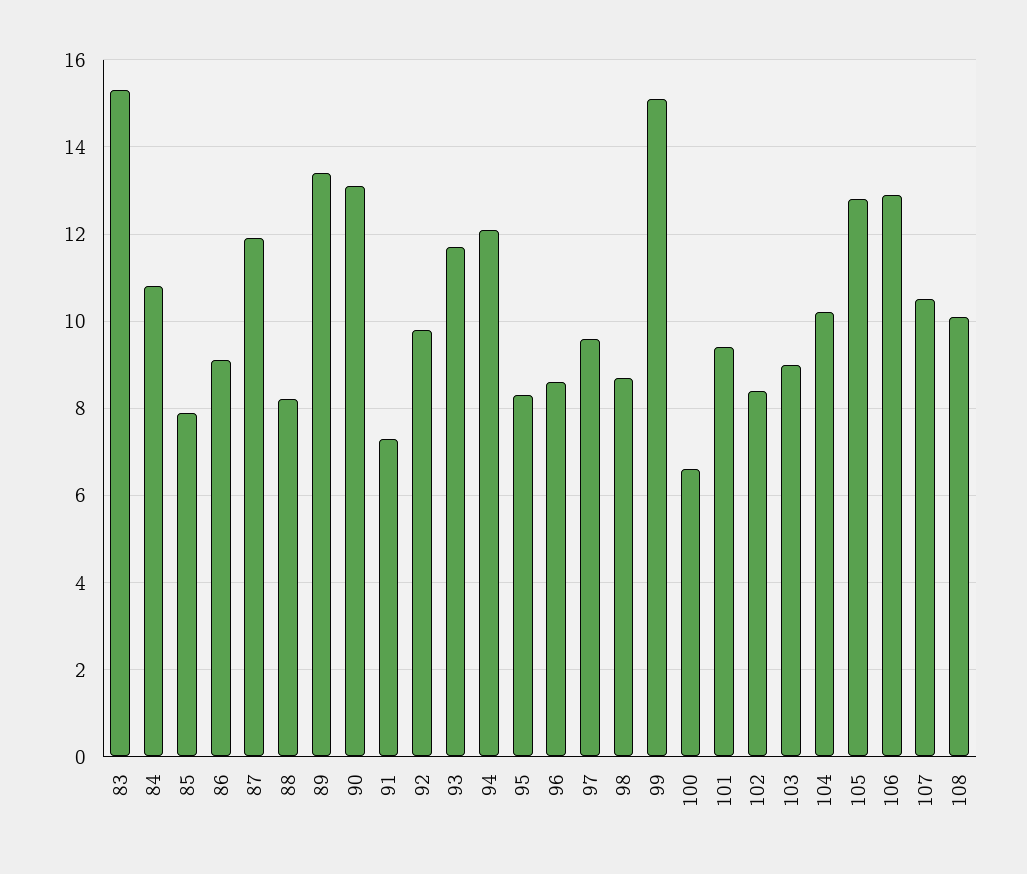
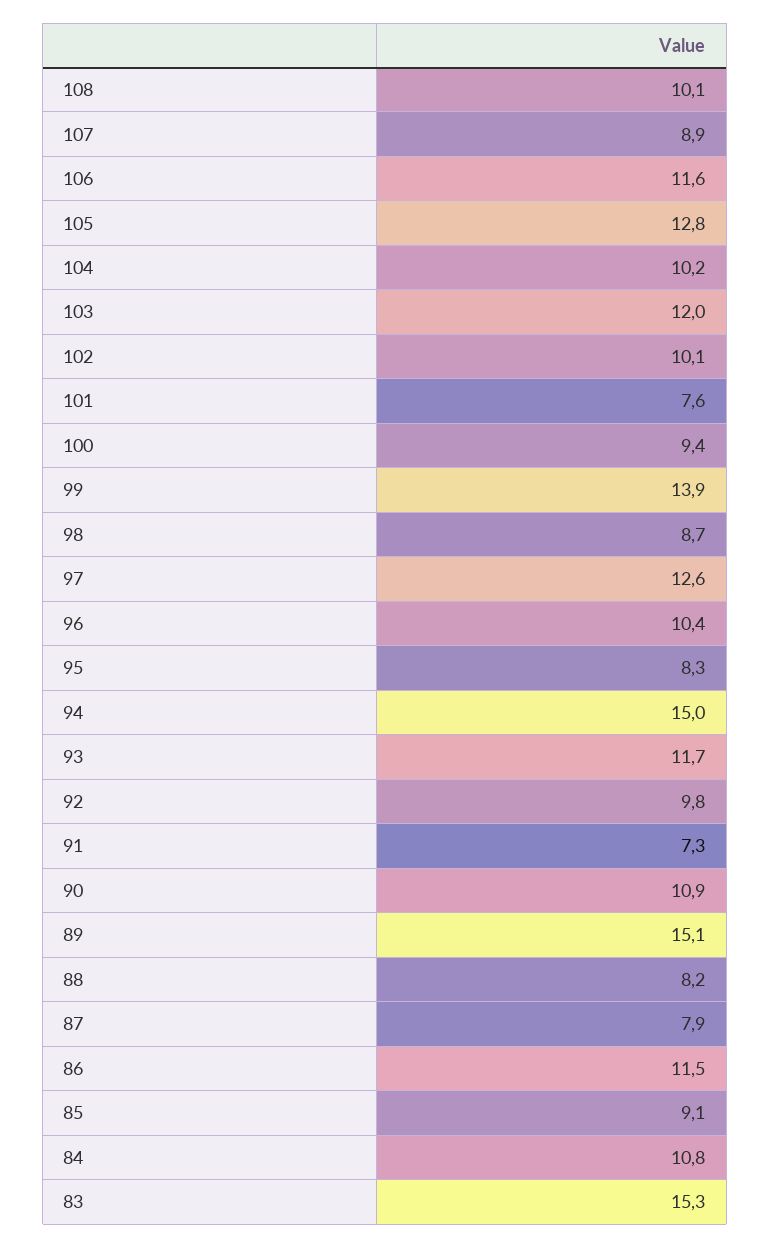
85: 8 -> 9.1
86: 9 -> 11.5
87: 12 -> 7.9
89: 13.5 -> 15.1
90: 13 -> 10.9
94: 12 -> 15
96: 8.5 -> 10.4
97: 9.5 -> 12.6
99: 15 -> 13.9
100: 6.5 -> 9.4
101: 9.5 -> 7.6
102: 8.5 -> 10.1
103: 9 -> 12
106: 13 -> 11.6
107: 10.5 -> 8.9

